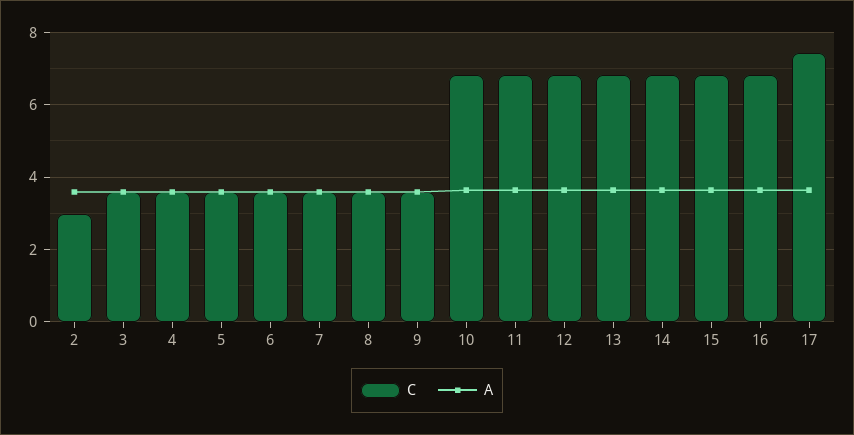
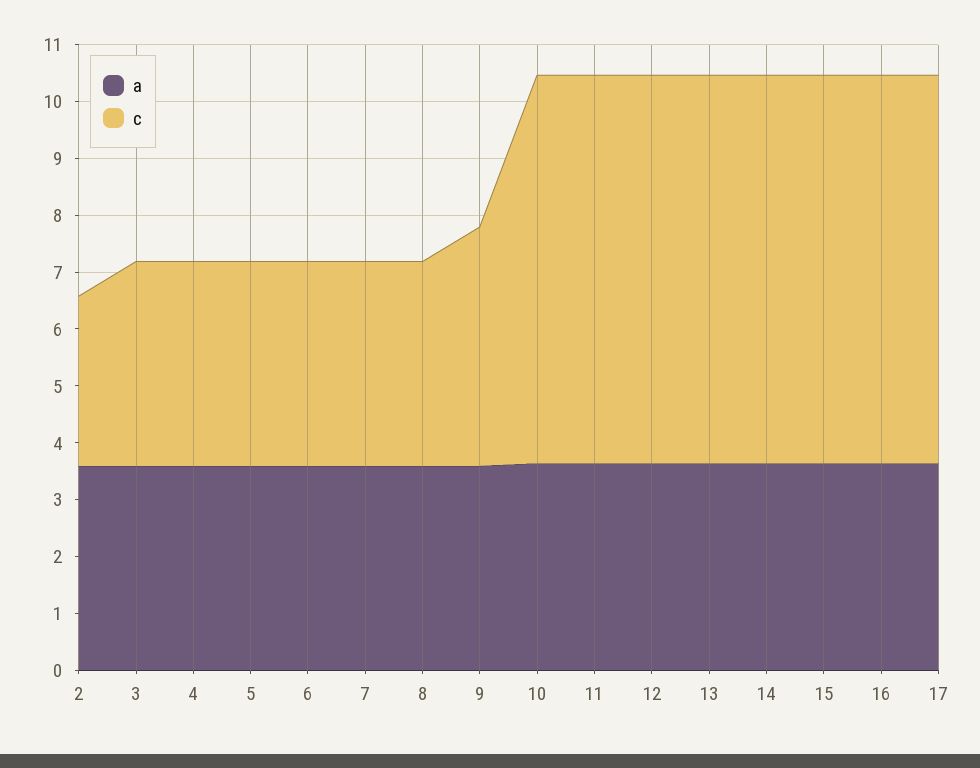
C, 9: 3.6 -> 4.2
C, 17: 7.4 -> 6.8

